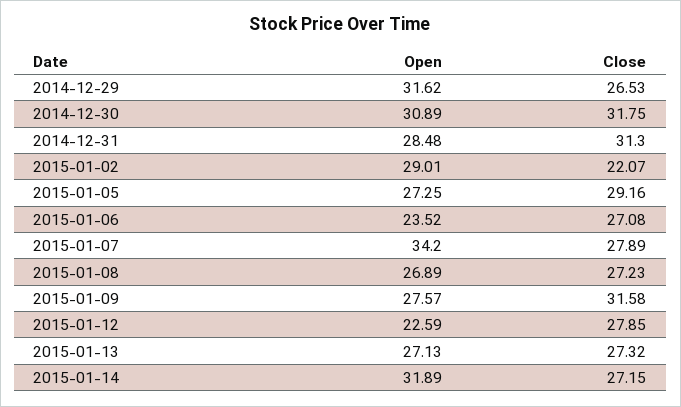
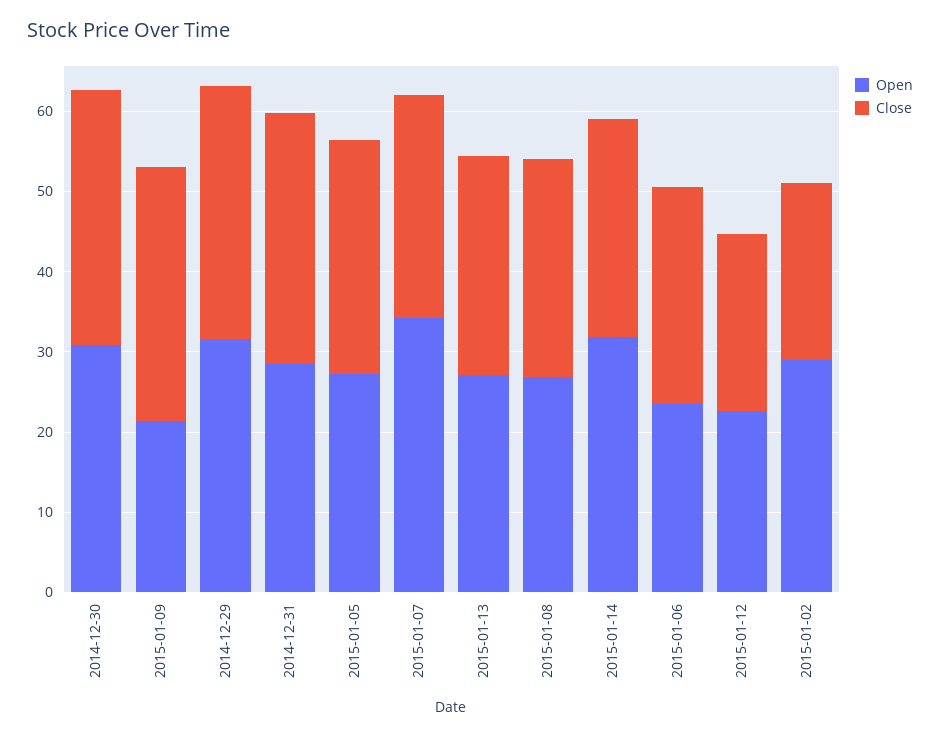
Close, 2014-12-29: 26.53 -> 32
Open, 2015-01-09: 27.57 -> 22
Close, 2015-01-12: 27.85 -> 22

